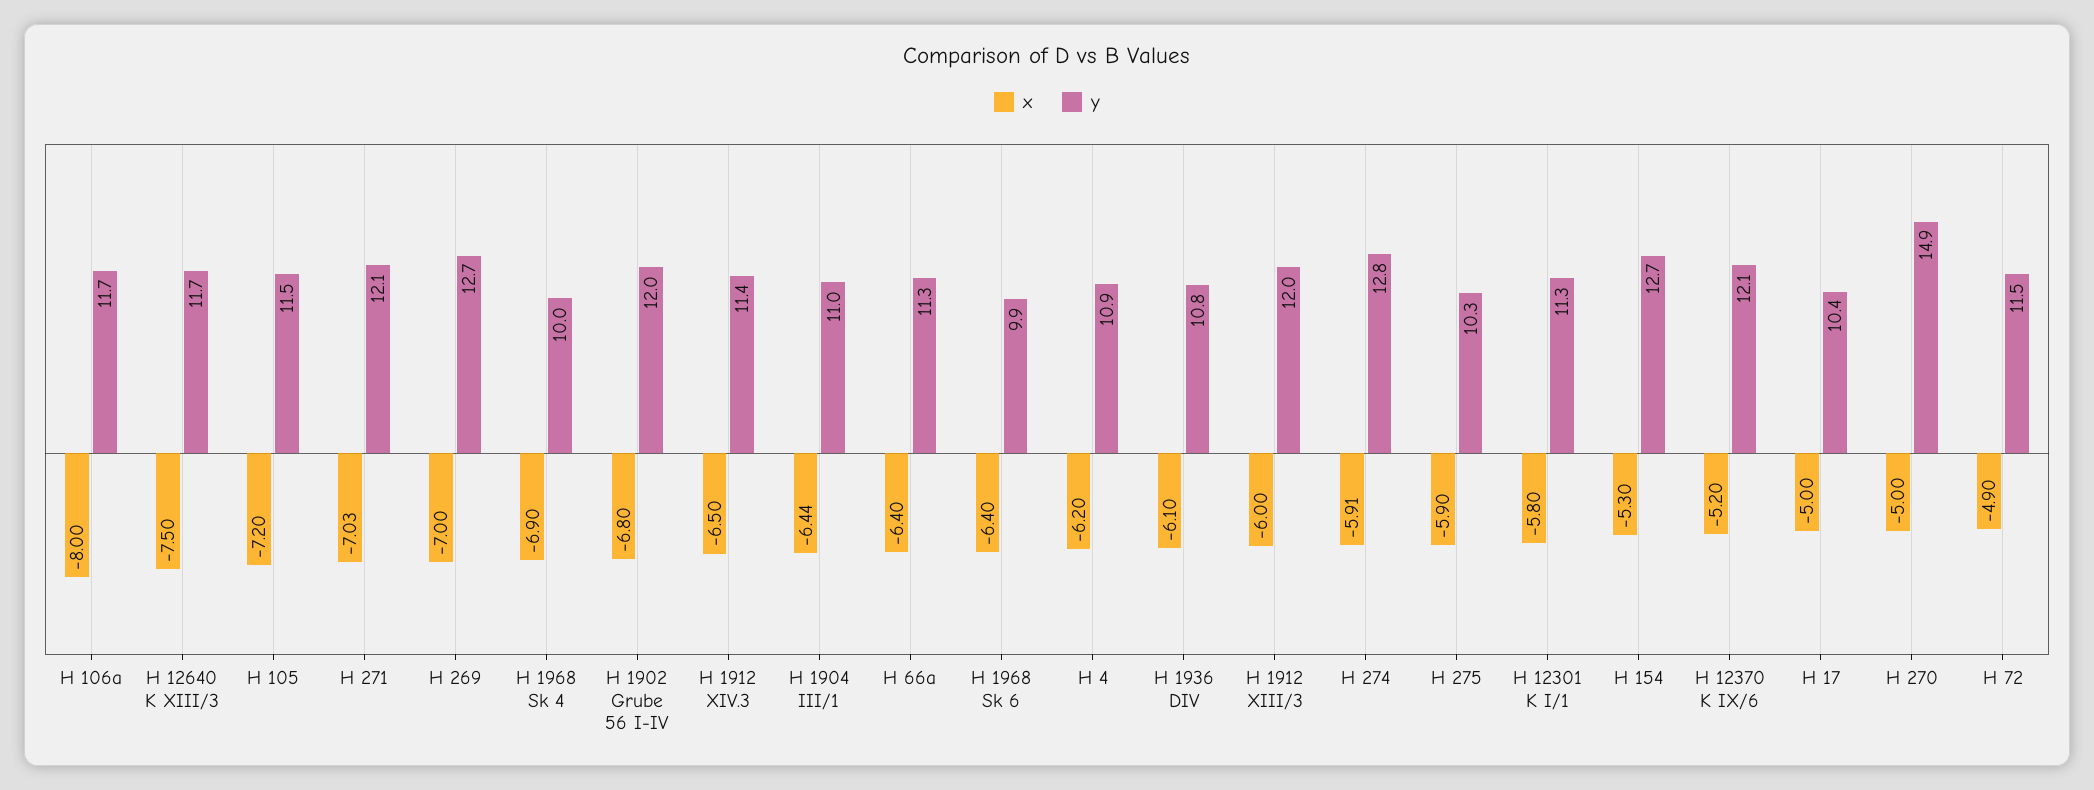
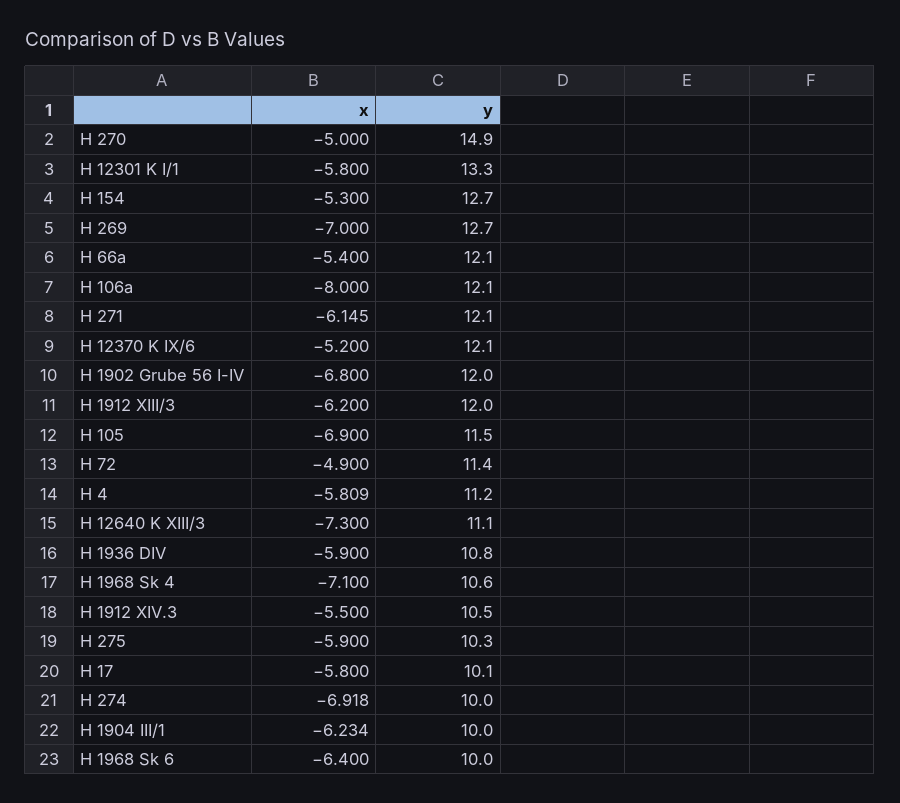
y, H 106a: 11.7 -> 12.1
x, H 12640 K XIII/3: -7.5 -> -7.3
y, H 12640 K XIII/3: 11.7 -> 11.1
x, H 105: -7.2 -> -6.9
x, H 271: -7.03 -> -6.145
x, H 1968 Sk 4: -6.9 -> -7.1
y, H 1968 Sk 4: 10 -> 10.6
x, H 1912 XIV.3: -6.5 -> -5.5
y, H 1912 XIV.3: 11.4 -> 10.5
x, H 1904 III/1: -6.44 -> -6.234
y, H 1904 III/1: 11 -> 10
x, H 66a: -6.4 -> -5.4
y, H 66a: 11.3 -> 12.1
y, H 1968 Sk 6: 9.9 -> 10
x, H 4: -6.2 -> -5.809
y, H 4: 10.9 -> 11.2
x, H 1936 DIV: -6.1 -> -5.9
x, H 1912 XIII/3: -6 -> -6.2
x, H 274: -5.91 -> -6.918
y, H 274: 12.8 -> 10
y, H 12301 K I/1: 11.3 -> 13.3
x, H 17: -5 -> -5.8
y, H 17: 10.4 -> 10.1
y, H 72: 11.5 -> 11.4

